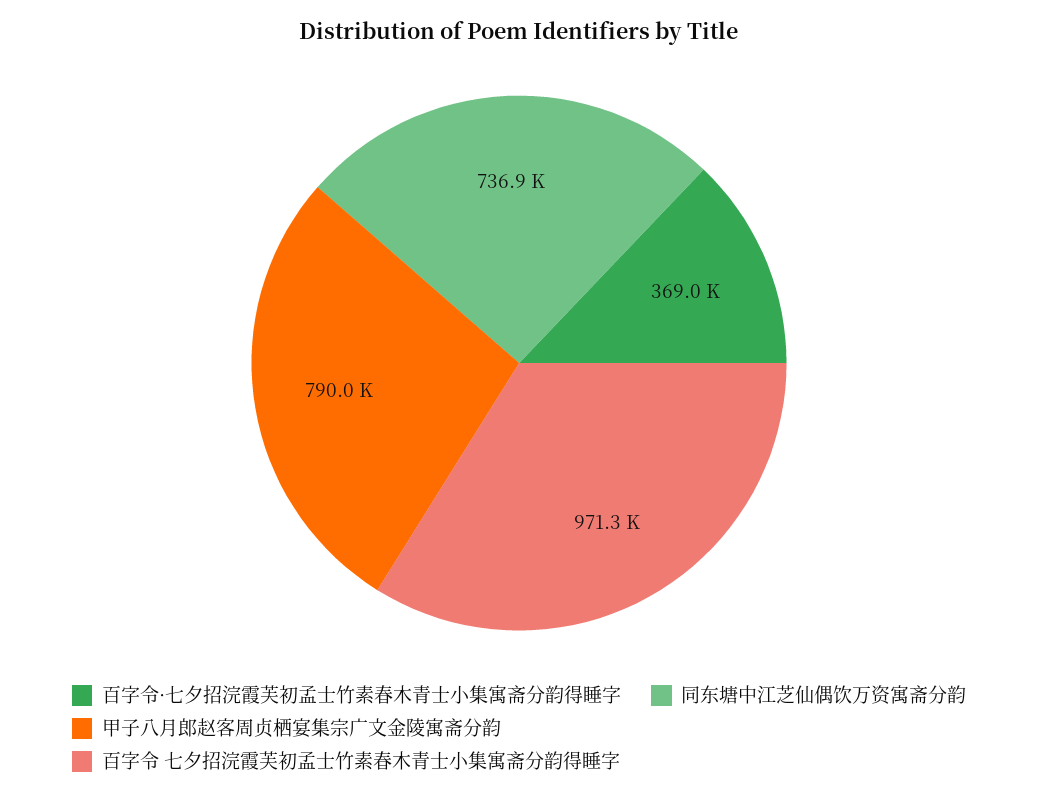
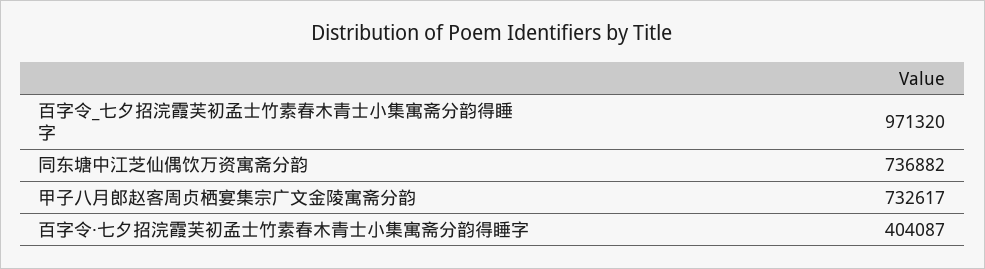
百字令·七夕招浣霞芙初孟士竹素春木青士小集寓斋分韵得睡字: 369000 -> 404087
甲子八月郎赵客周贞栖宴集宗广文金陵寓斋分韵: 790000 -> 732617

